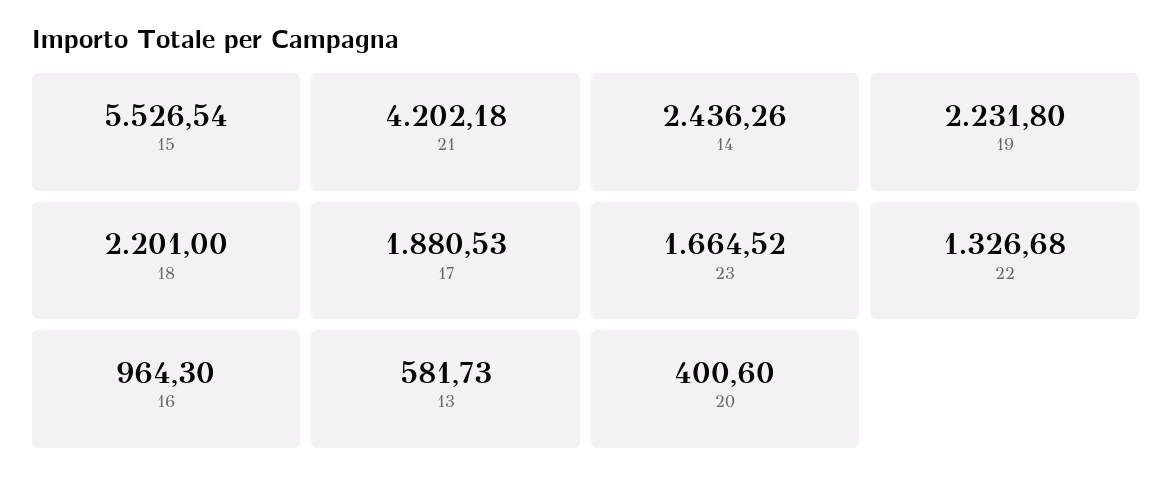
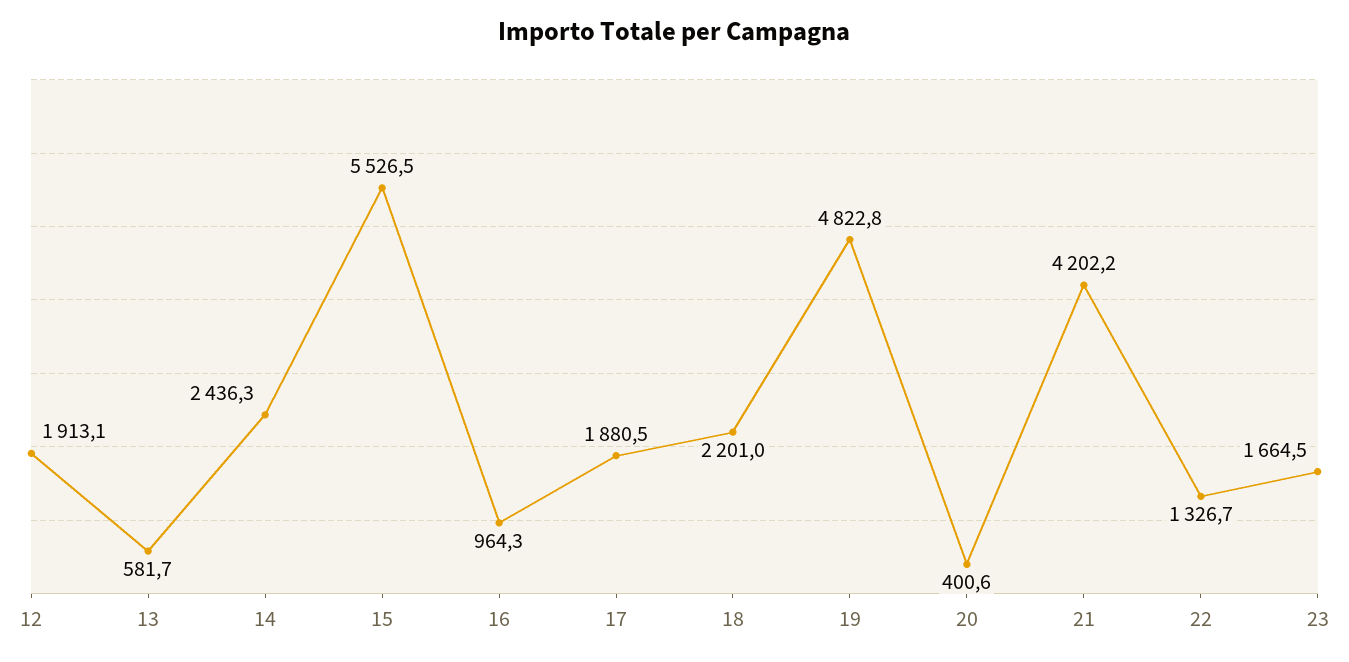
19: 2231.8 -> 4822.8
12: none -> 1913.1

